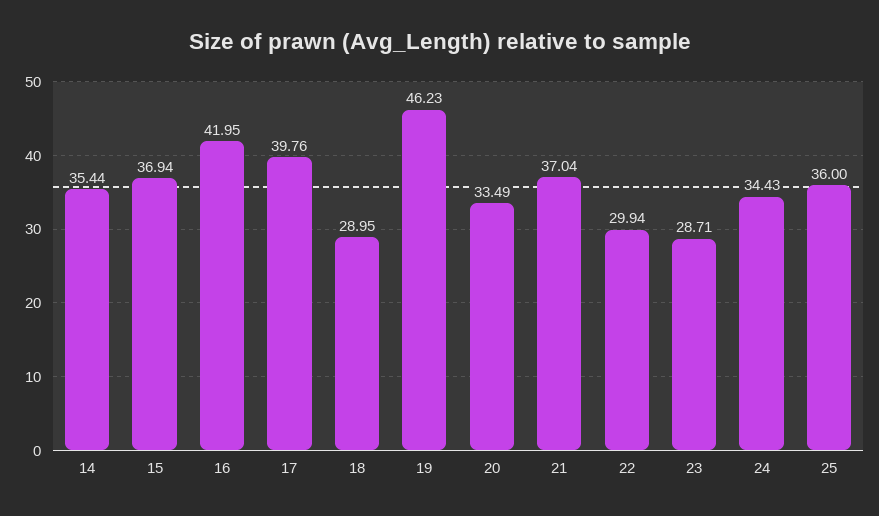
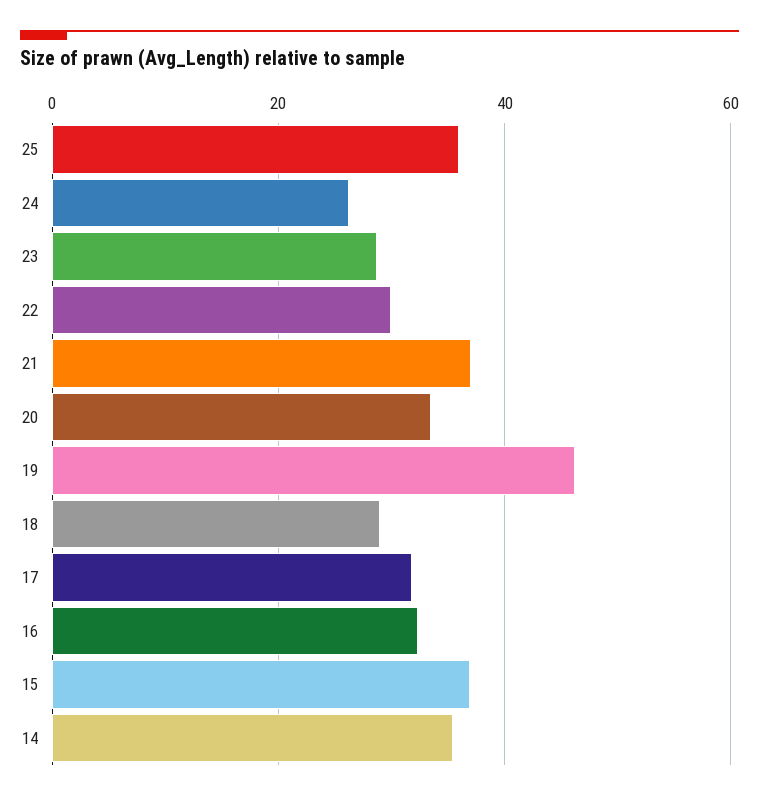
16: 41.95 -> 32
17: 39.76 -> 32
24: 34.43 -> 26

